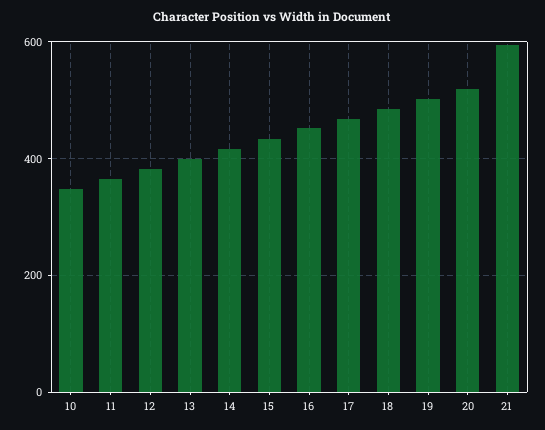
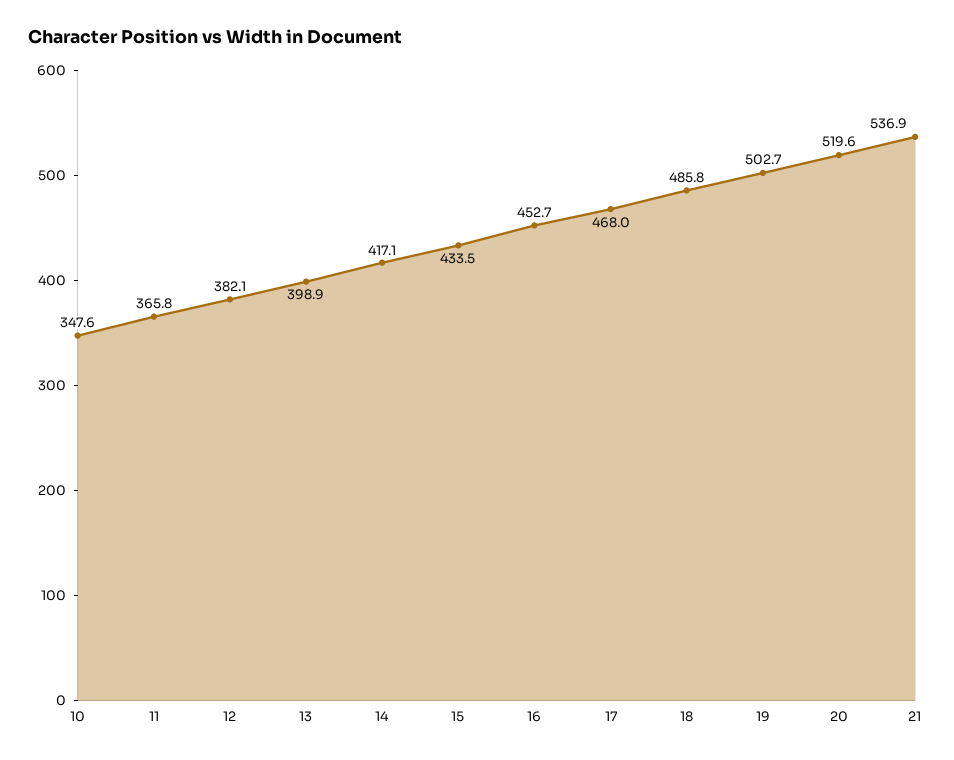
21: 600 -> 536.9

